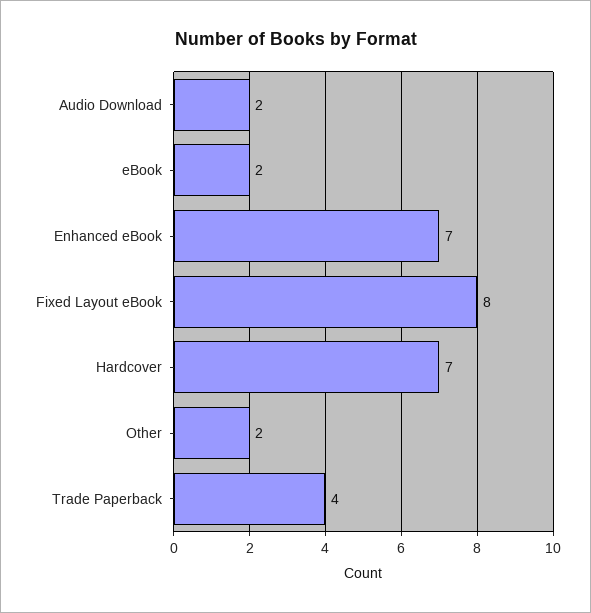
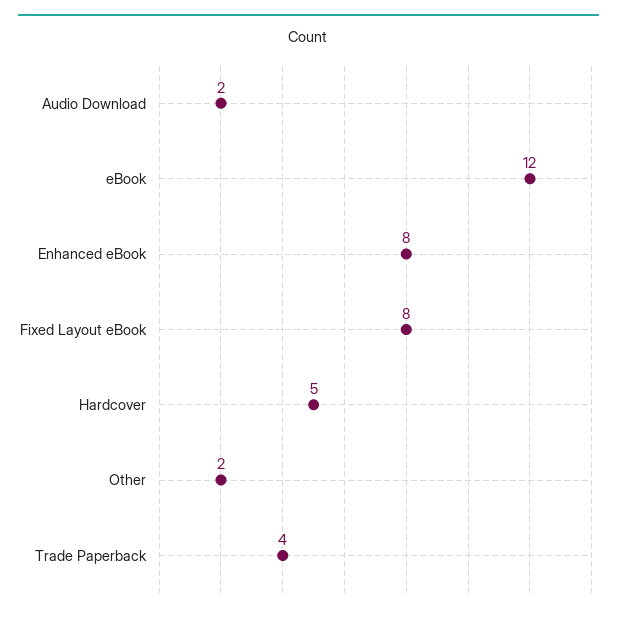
eBook: 2 -> 12
Enhanced eBook: 7 -> 8
Hardcover: 7 -> 5

